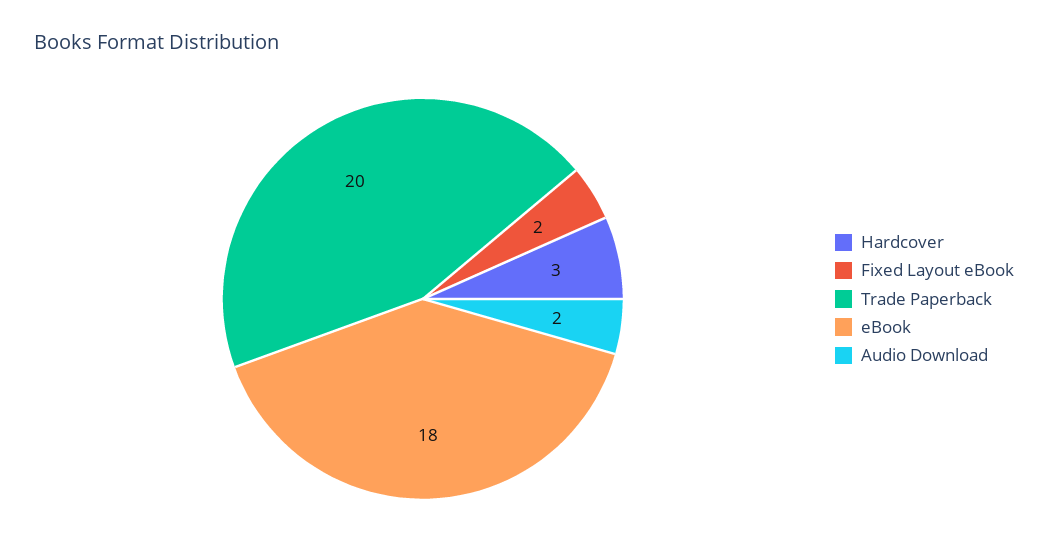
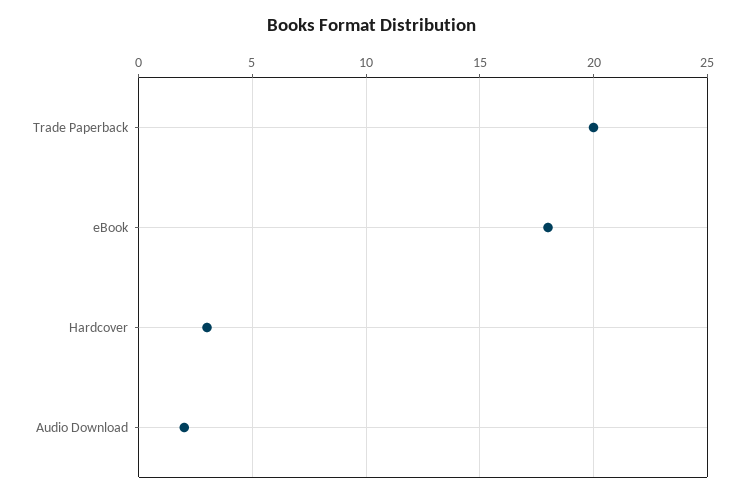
Fixed Layout eBook: 2 -> none

